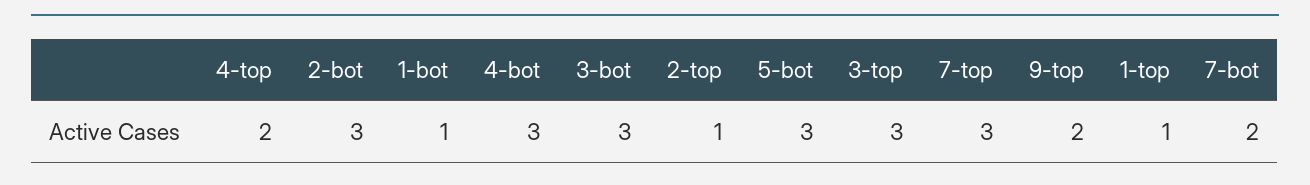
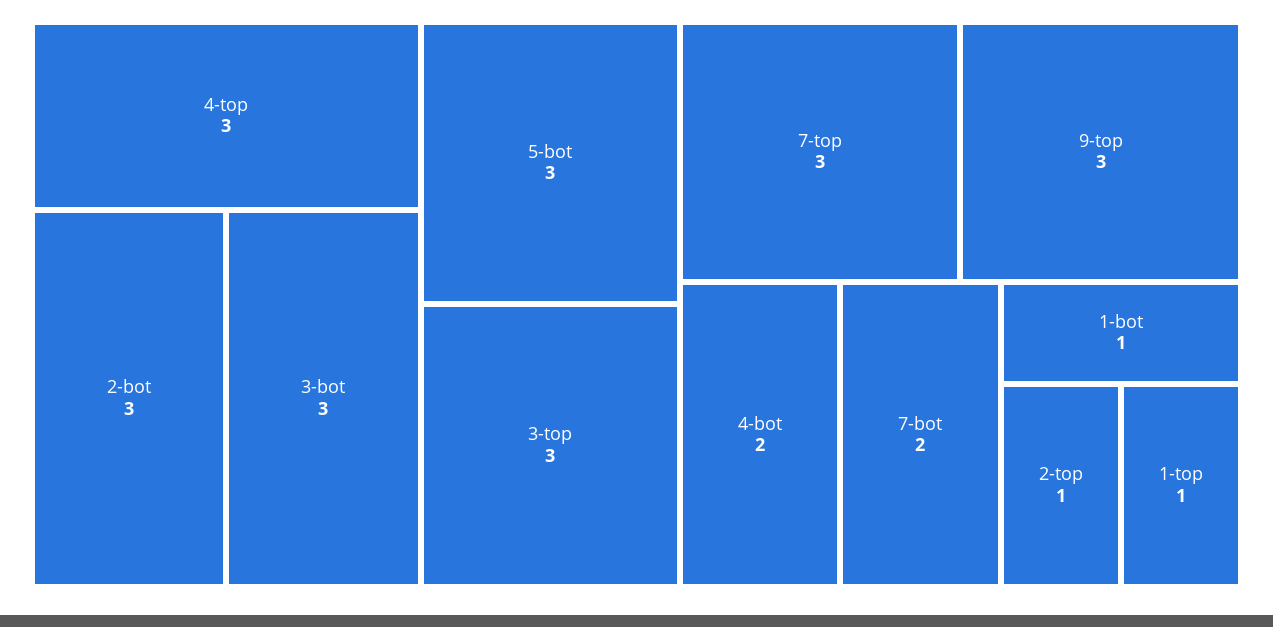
4-top: 2 -> 3
4-bot: 3 -> 2
9-top: 2 -> 3

